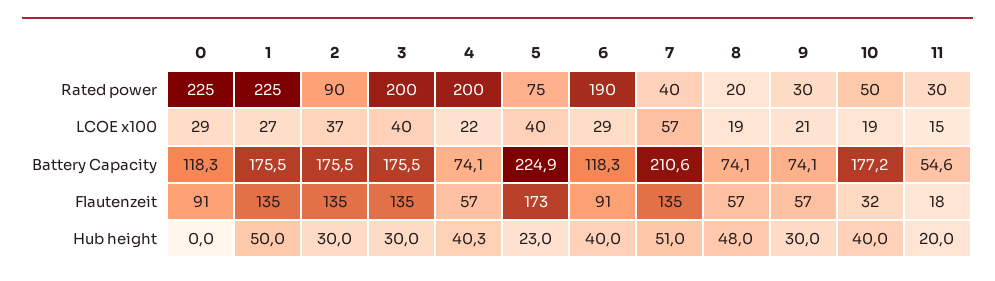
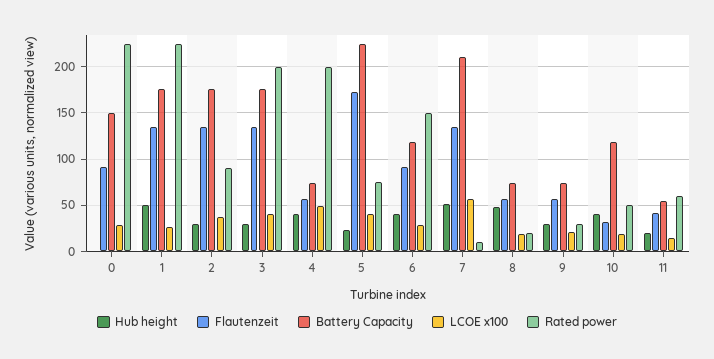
Rated power, 6: 190 -> 150
Rated power, 7: 40 -> 10
Rated power, 11: 30 -> 60
LCOE x100, 4: 22 -> 50
Battery Capacity, 0: 118.3 -> 150
Battery Capacity, 10: 177.2 -> 120
Flautenzeit, 11: 18 -> 40

